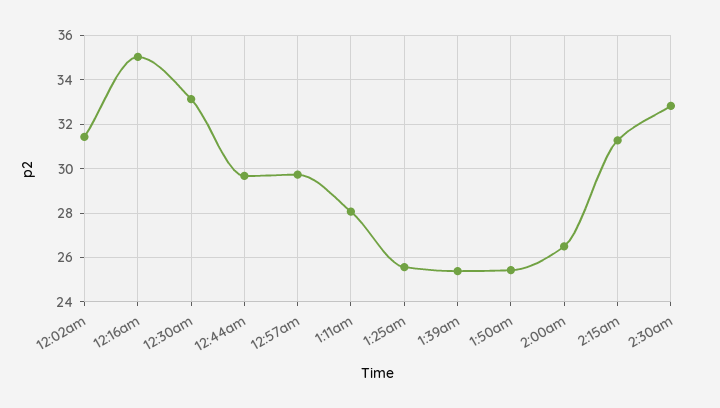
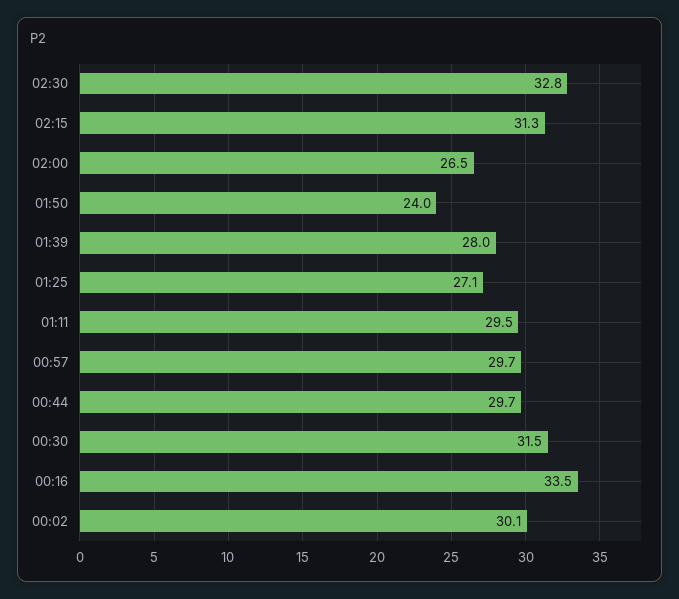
12:02am: 31.5 -> 30.1
12:16am: 35 -> 33.5
12:30am: 33 -> 31.5
1:11am: 28 -> 29.5
1:25am: 25.5 -> 27.1
1:39am: 25.5 -> 28
1:50am: 25.5 -> 24

